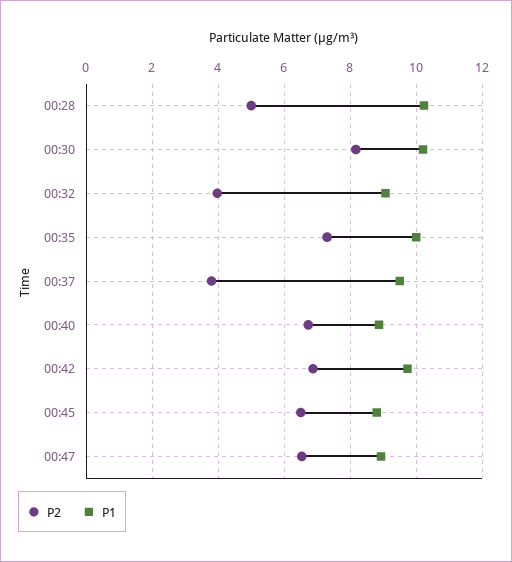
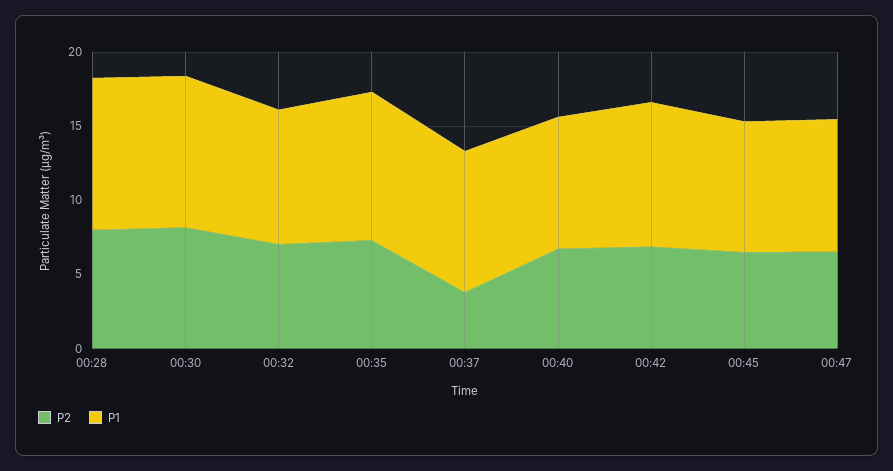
P2, 00:28: 5 -> 8
P2, 00:32: 4 -> 7

